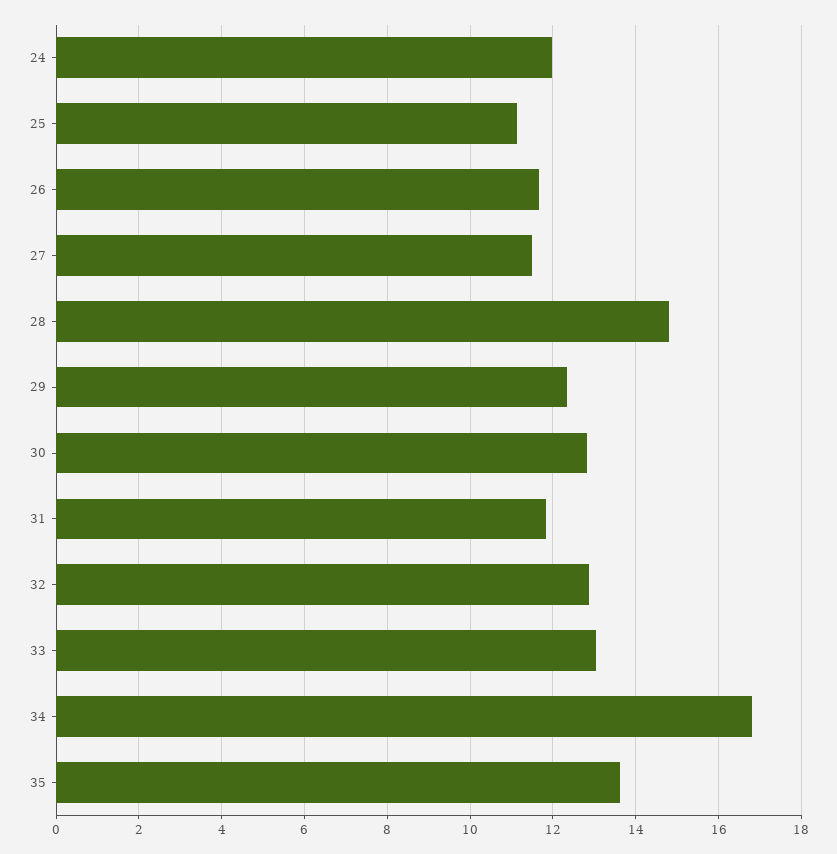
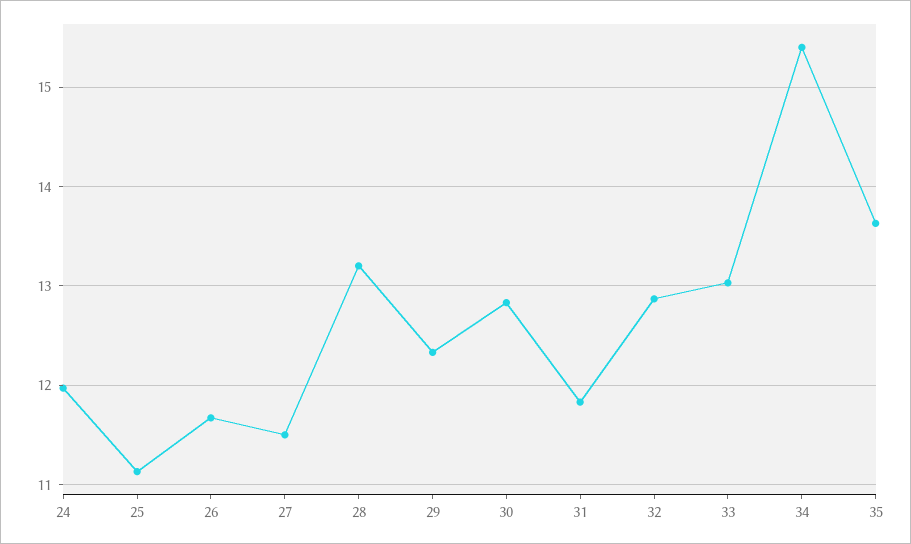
28: 14.8 -> 13.2
34: 16.8 -> 15.4

